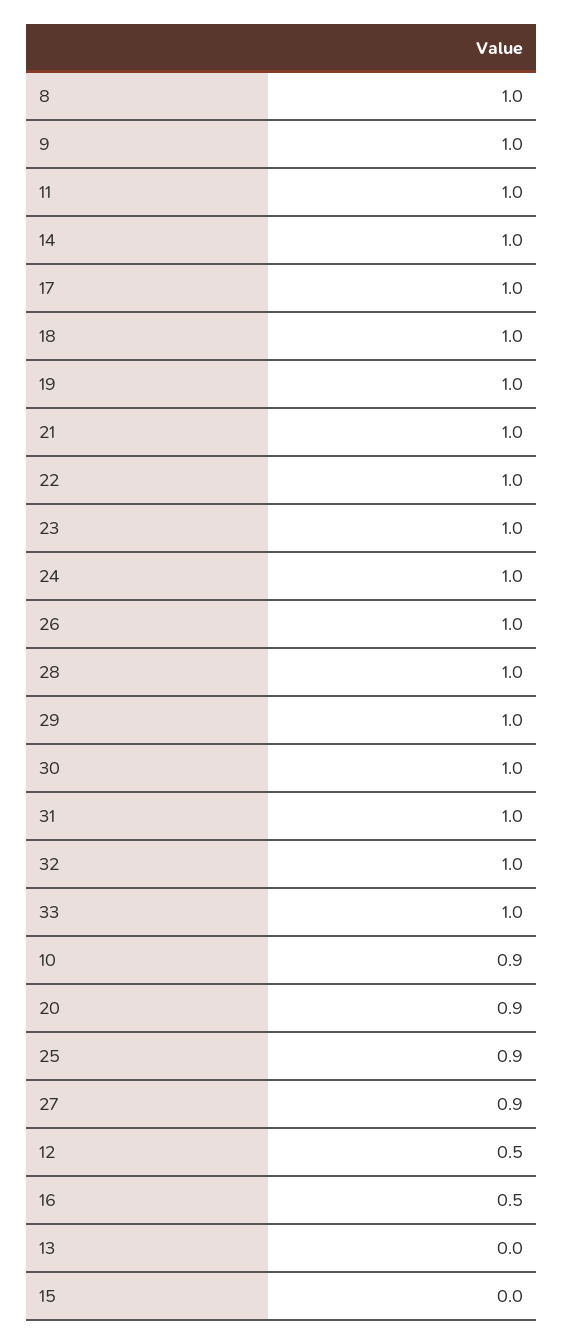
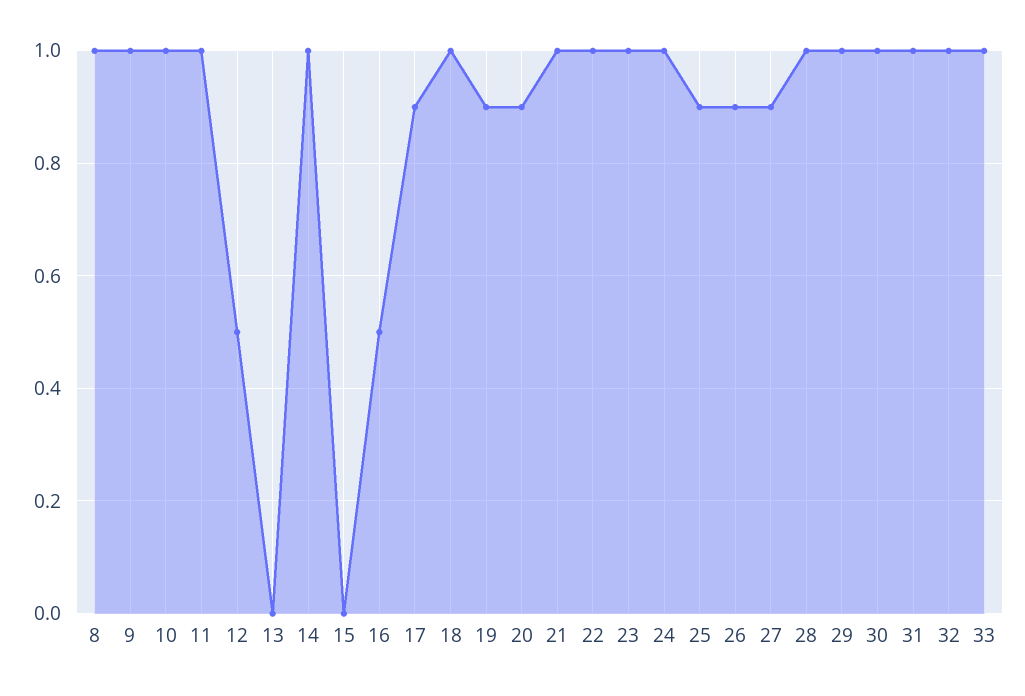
17: 1 -> 0.9
19: 1 -> 0.9
26: 1 -> 0.9
10: 0.9 -> 1

